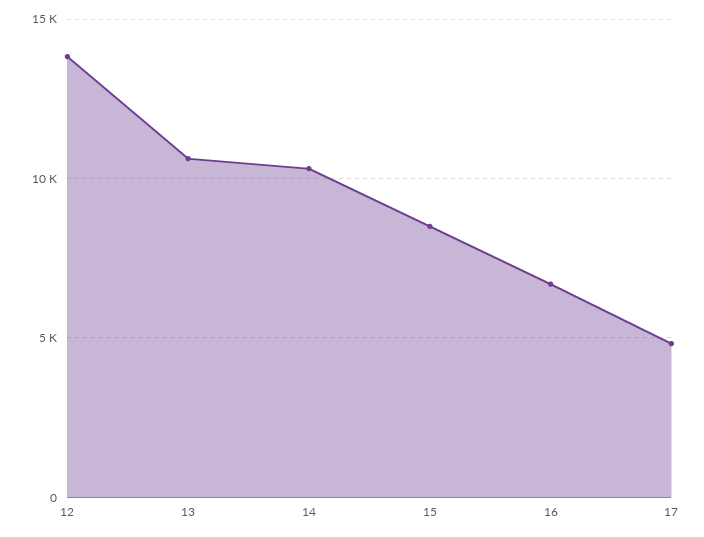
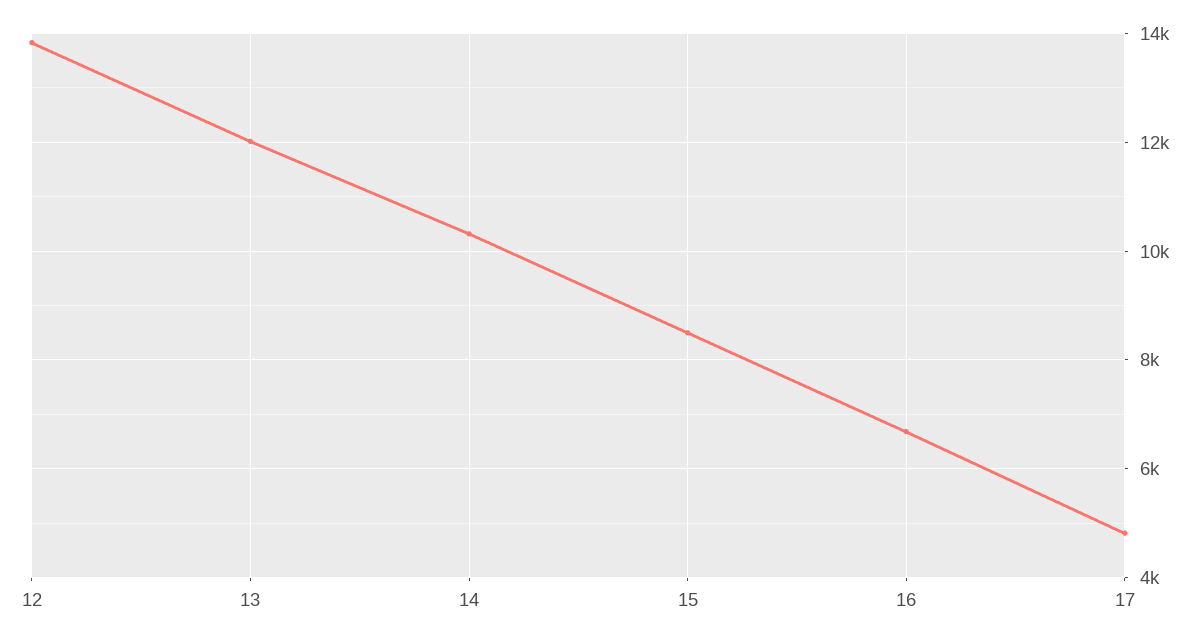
13: 10500 -> 12000

